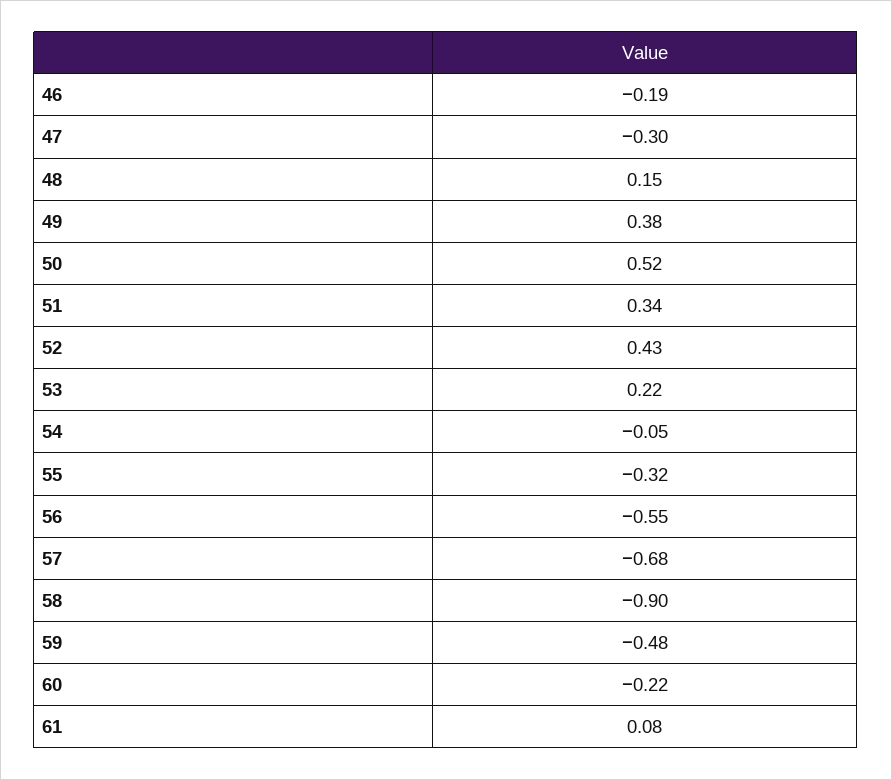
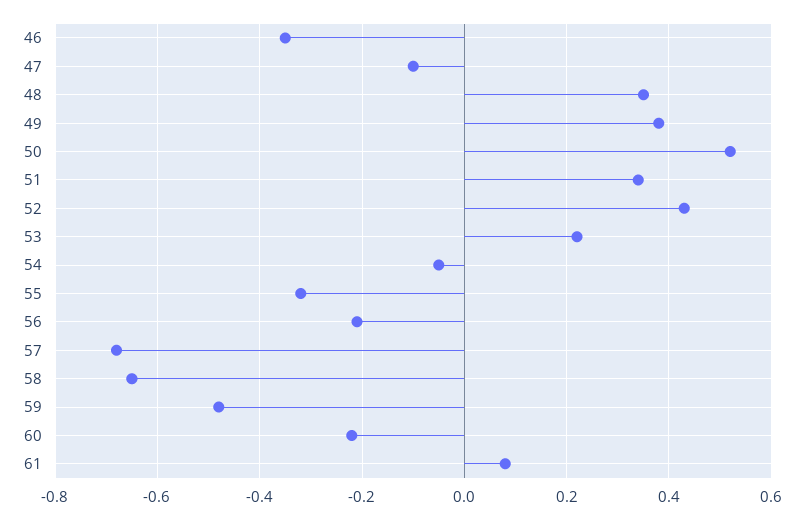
46: -0.19 -> -0.35
47: -0.3 -> -0.1
48: 0.15 -> 0.35
56: -0.55 -> -0.2
58: -0.9 -> -0.65

